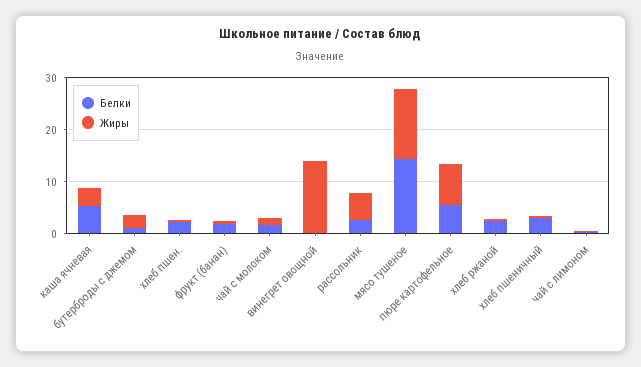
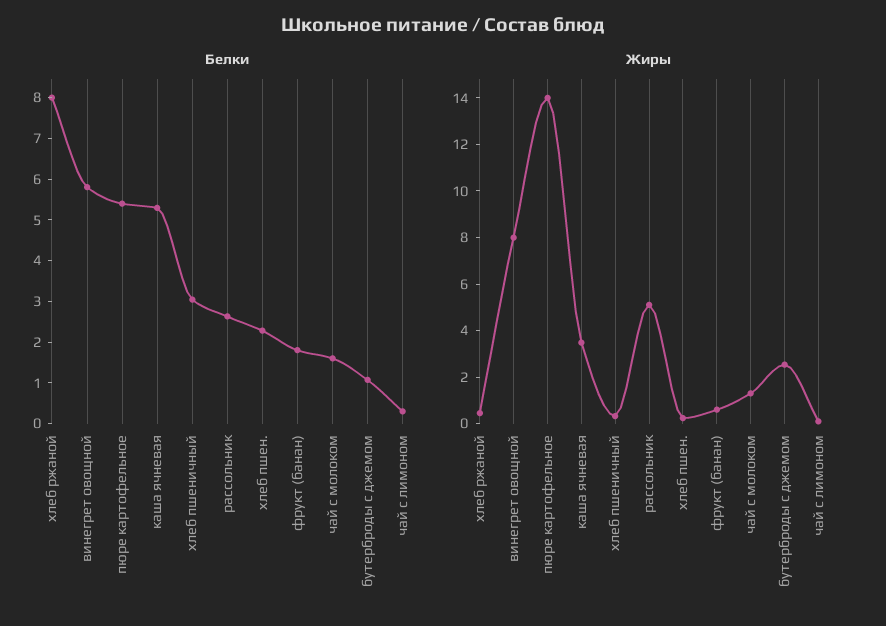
Белки, винегрет овощной: 0 -> 5.8
Жиры, винегрет овощной: 14 -> 8
Белки, мясо тушеное: 14 -> none
Жиры, мясо тушеное: 14 -> none
Жиры, пюре картофельное: 8 -> 14
Белки, хлеб ржаной: 2 -> 8

